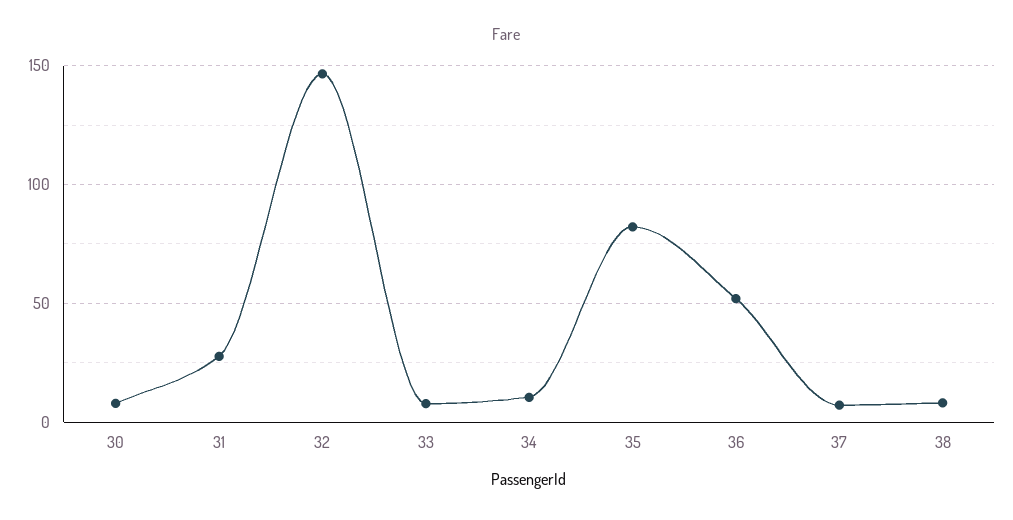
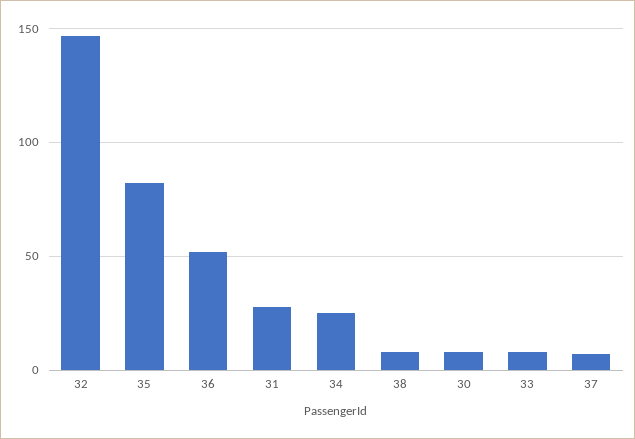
34: 10 -> 25

